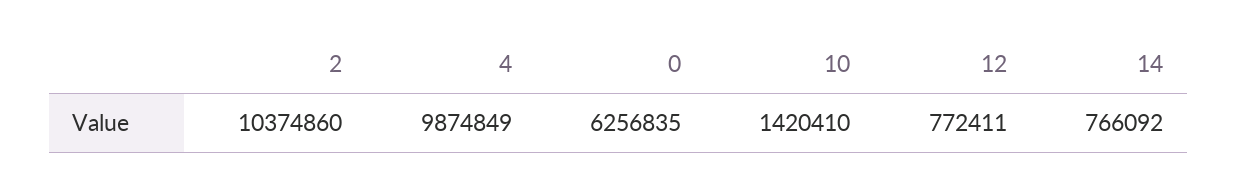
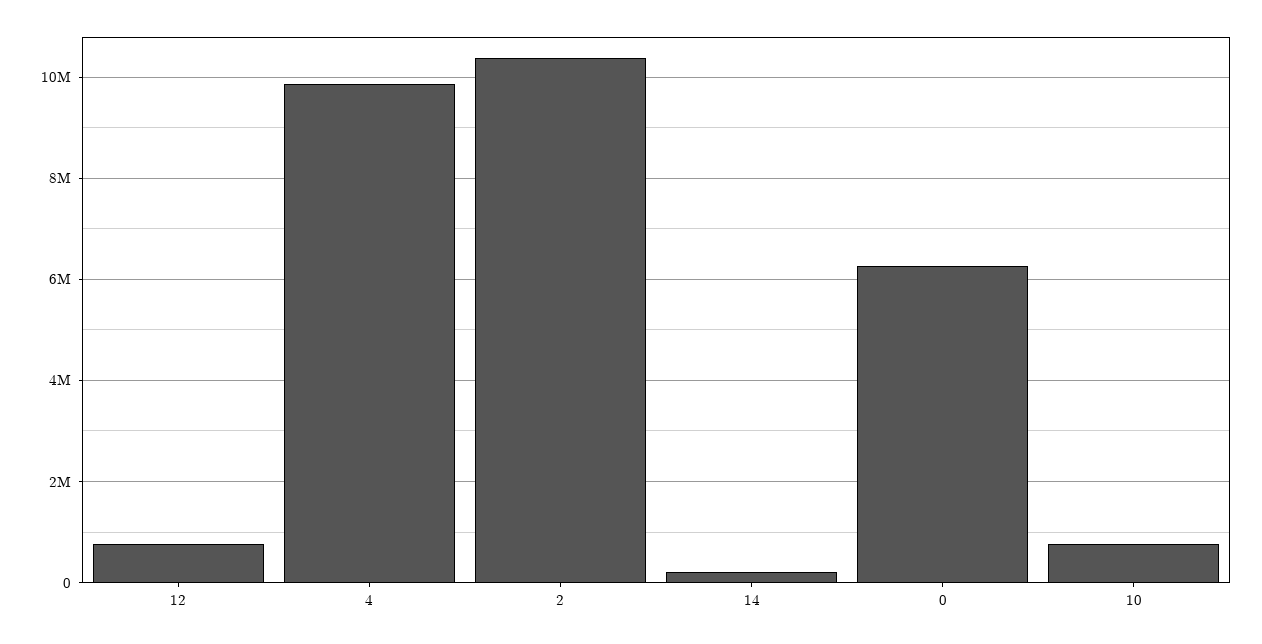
10: 1420410 -> 800000
14: 766092 -> 200000

